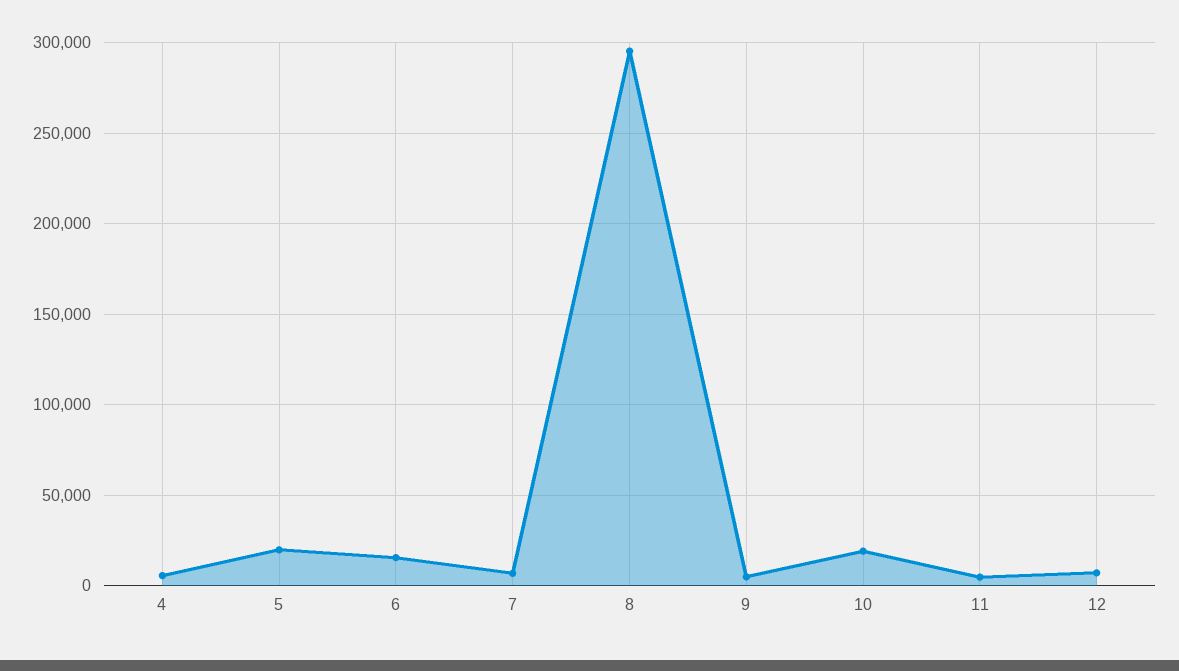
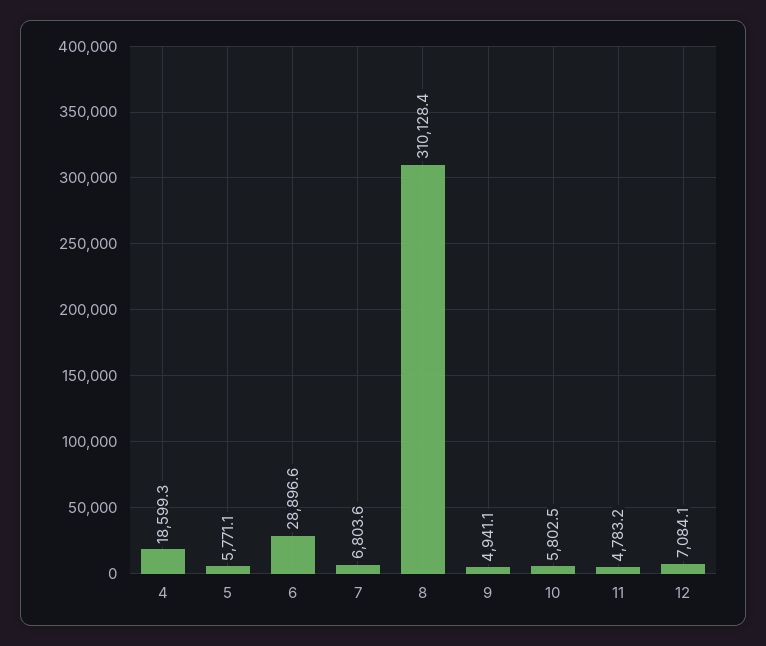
4: 5000 -> 18599.3
5: 20000 -> 5771.1
6: 15000 -> 28896.6
8: 295000 -> 310128.4
10: 20000 -> 5802.5

